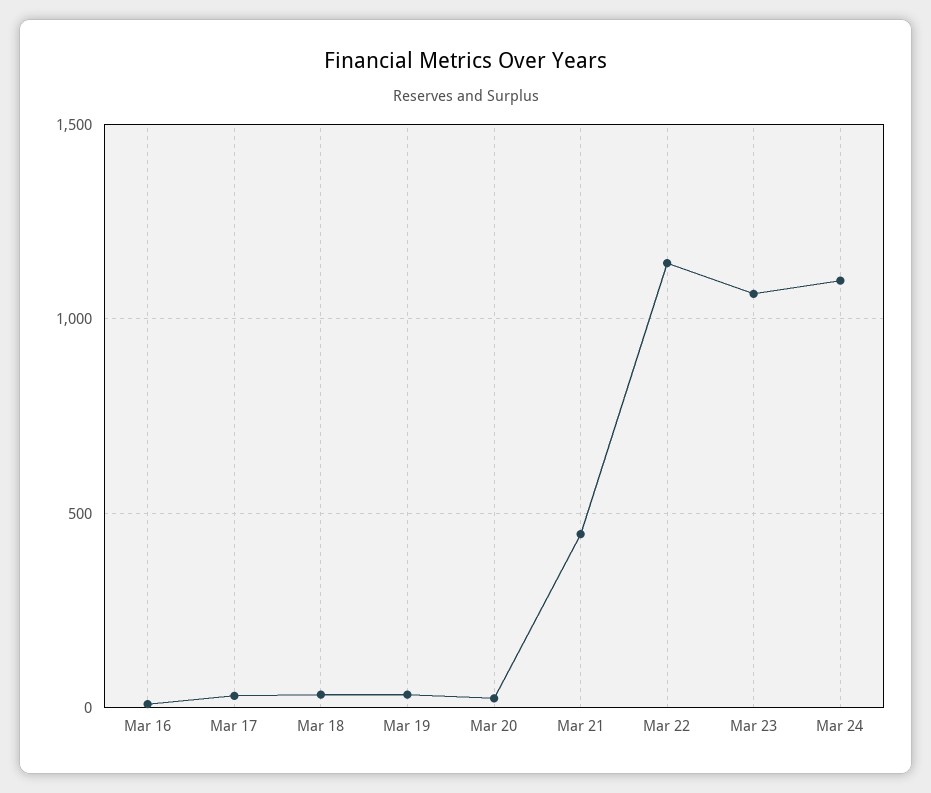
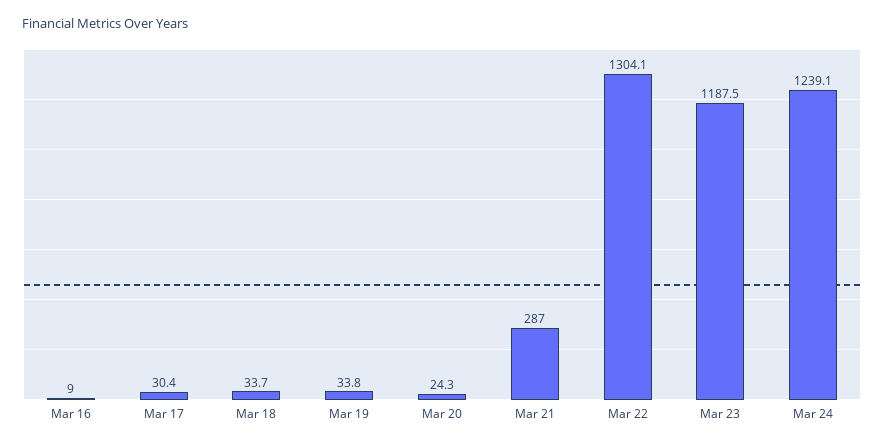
Mar 21: 450 -> 287
Mar 22: 1150 -> 1304.1
Mar 23: 1050 -> 1187.5
Mar 24: 1100 -> 1239.1

